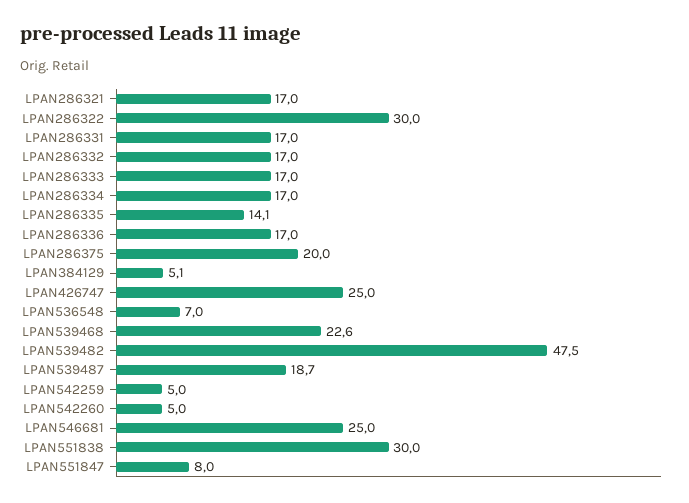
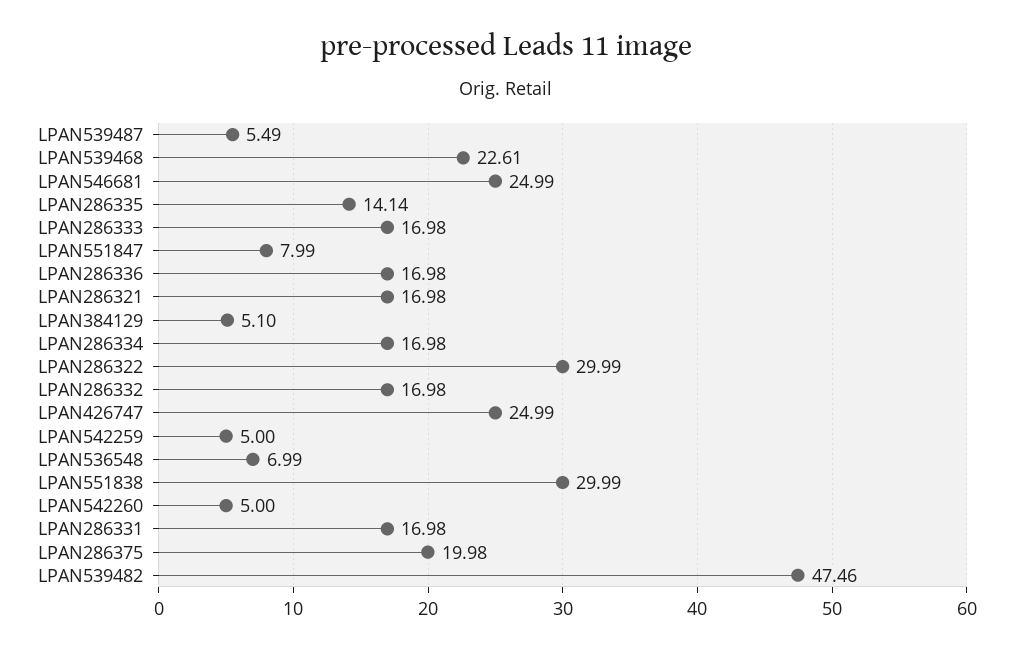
LPAN539487: 18.7 -> 5.49

